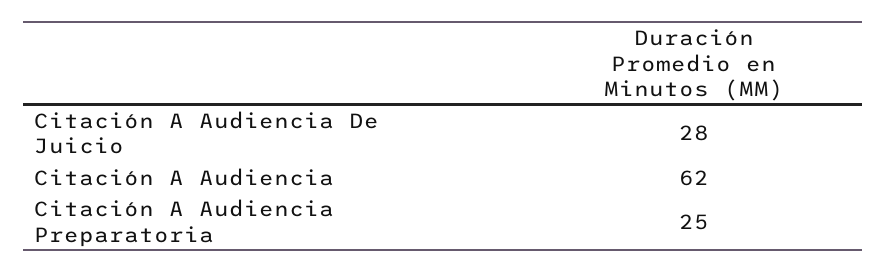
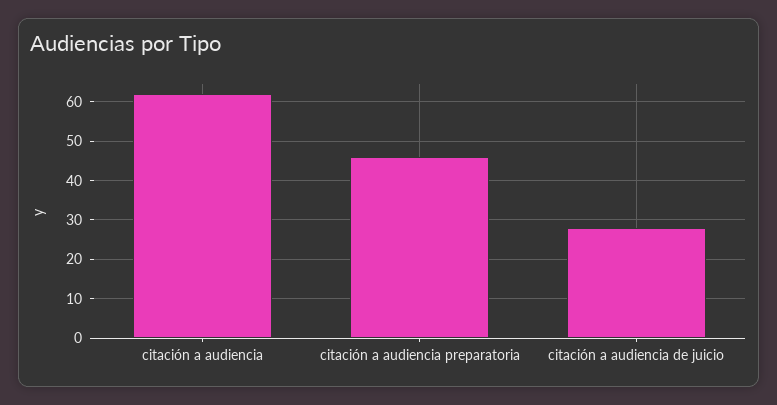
Citación A Audiencia Preparatoria: 25 -> 45

